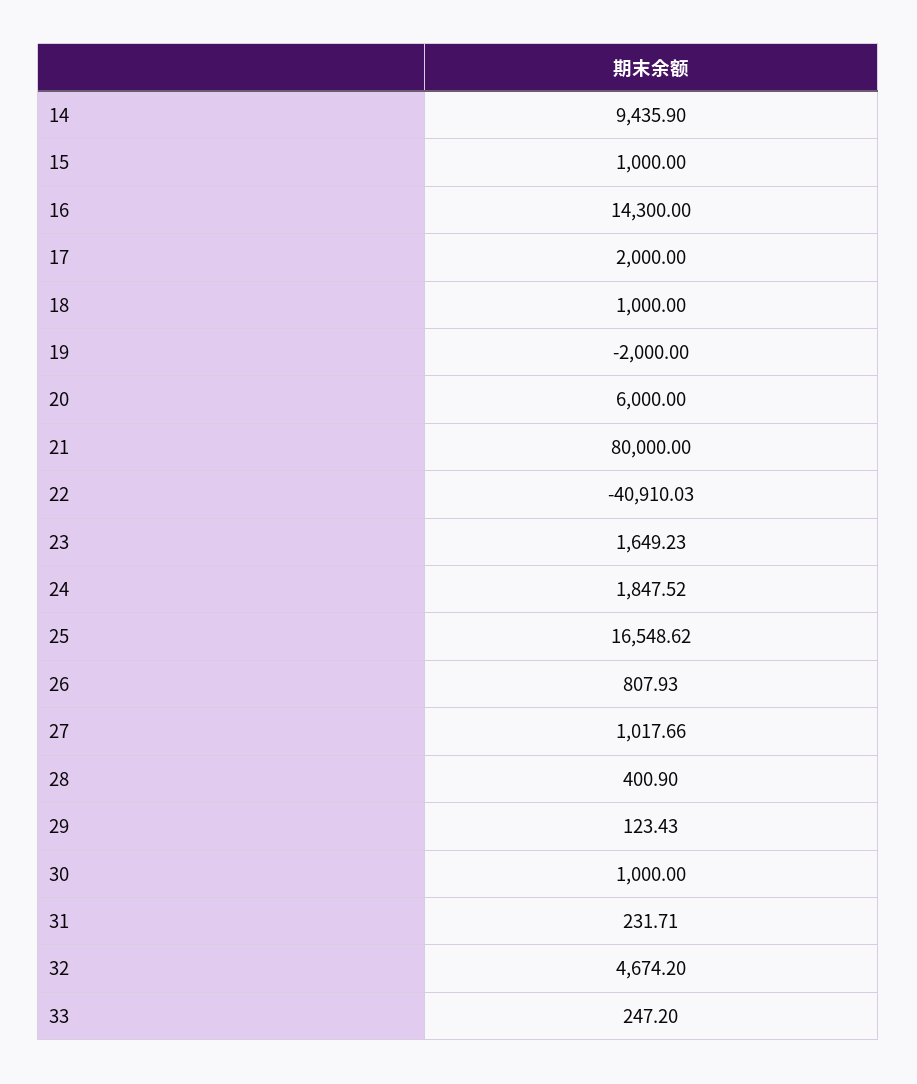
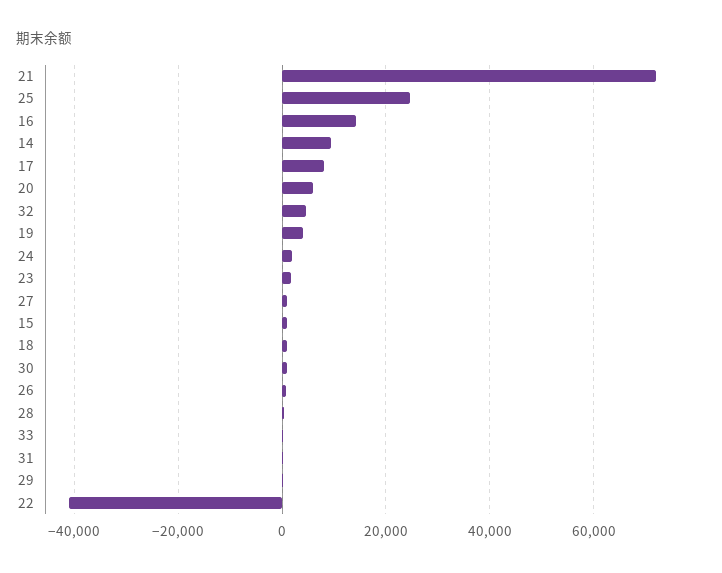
17: 2000 -> 8000
19: -2000 -> 4000
21: 80000 -> 72000
25: 16548.62 -> 24000

